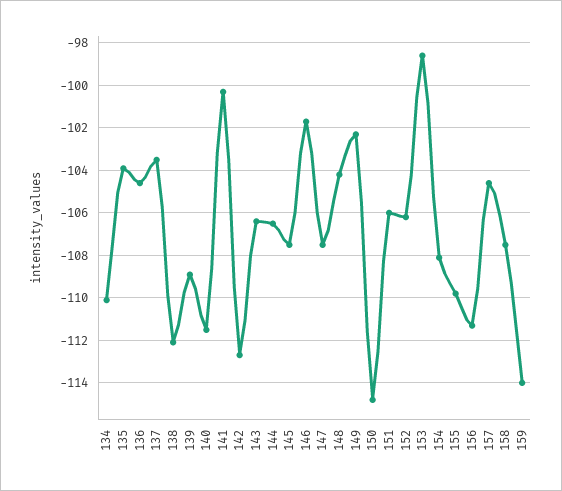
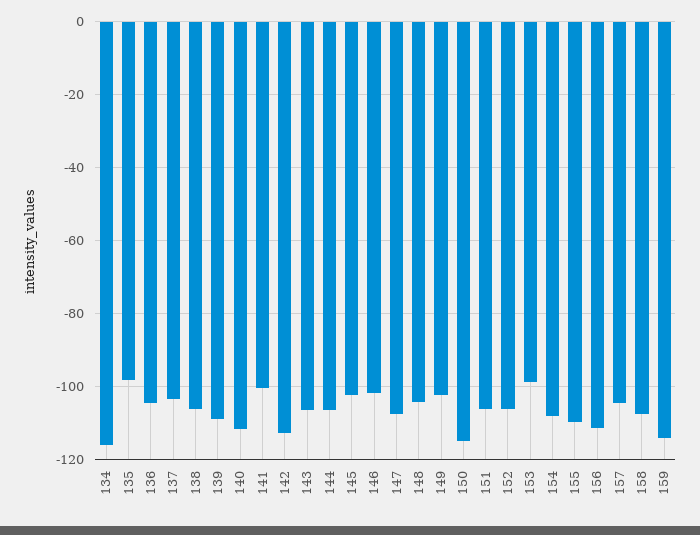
134: -110 -> -116
135: -104 -> -98
138: -112 -> -106
145: -107.5 -> -102

